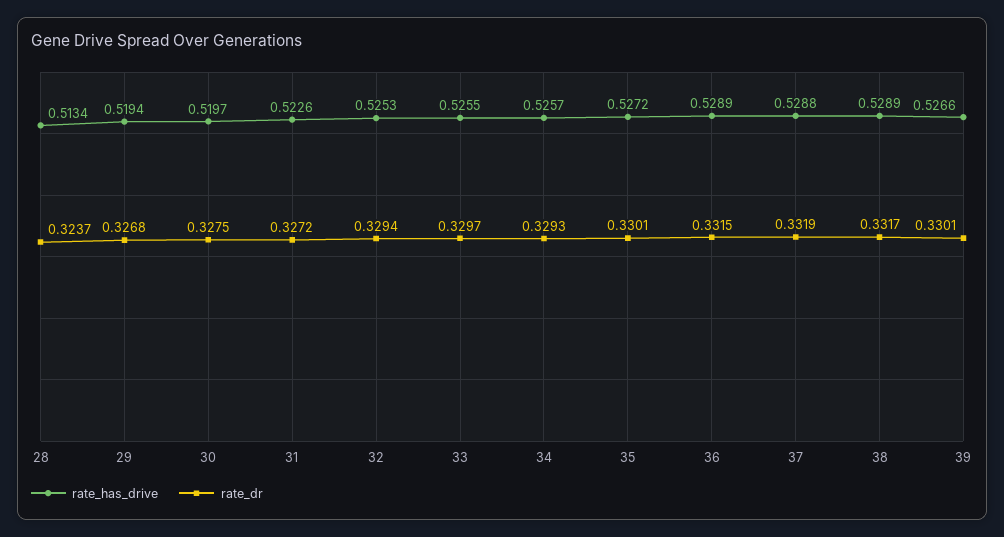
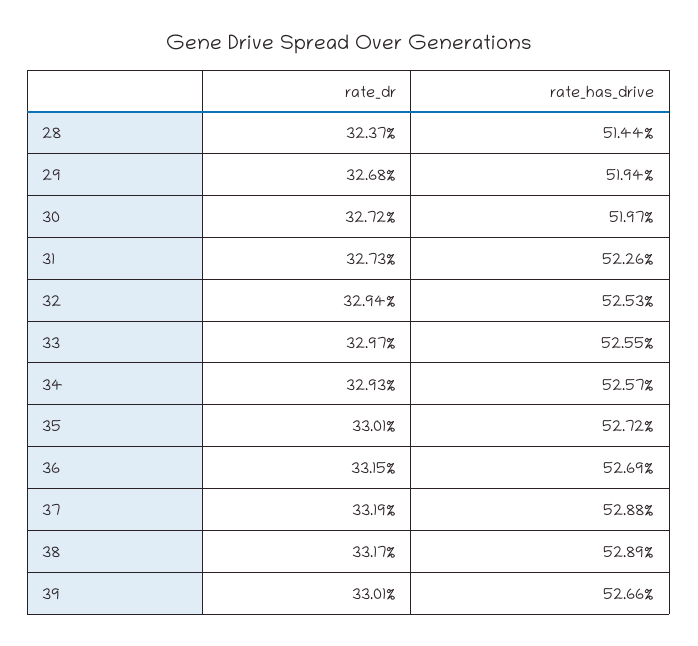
rate_has_drive, 28: 0.5134 -> 0.5144
rate_dr, 30: 0.3275 -> 0.3272
rate_dr, 31: 0.3272 -> 0.3273
rate_has_drive, 36: 0.5289 -> 0.5269

